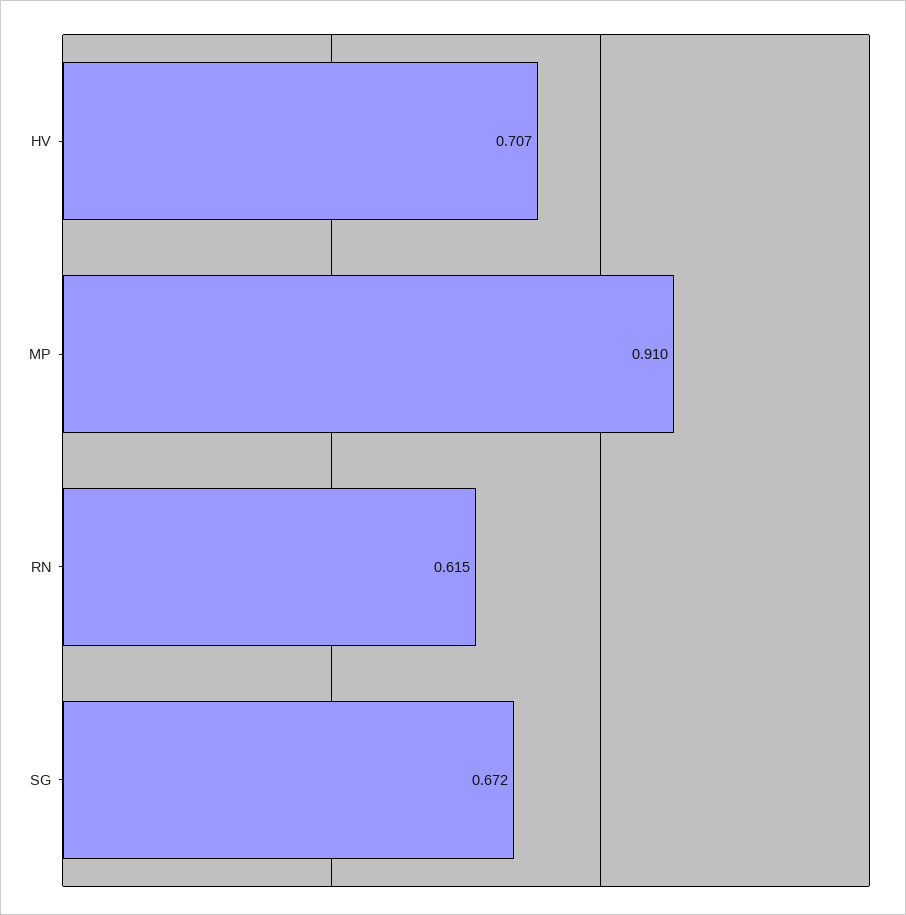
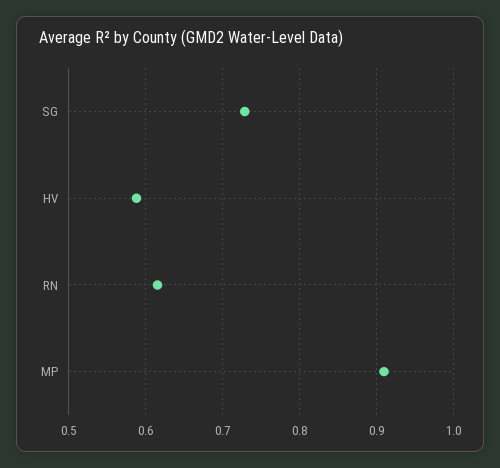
HV: 0.707 -> 0.59
SG: 0.672 -> 0.73

